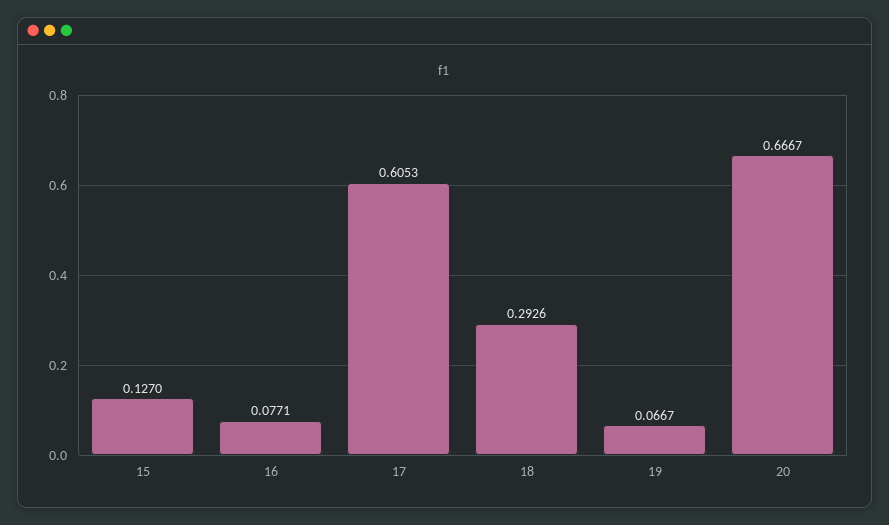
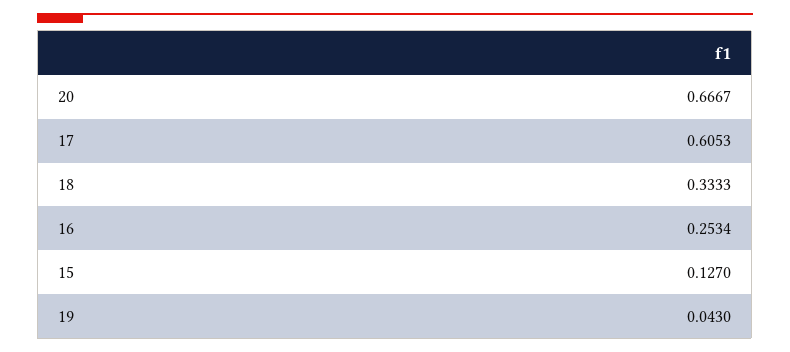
16: 0.0771 -> 0.2534
18: 0.2926 -> 0.3333
19: 0.0667 -> 0.043

